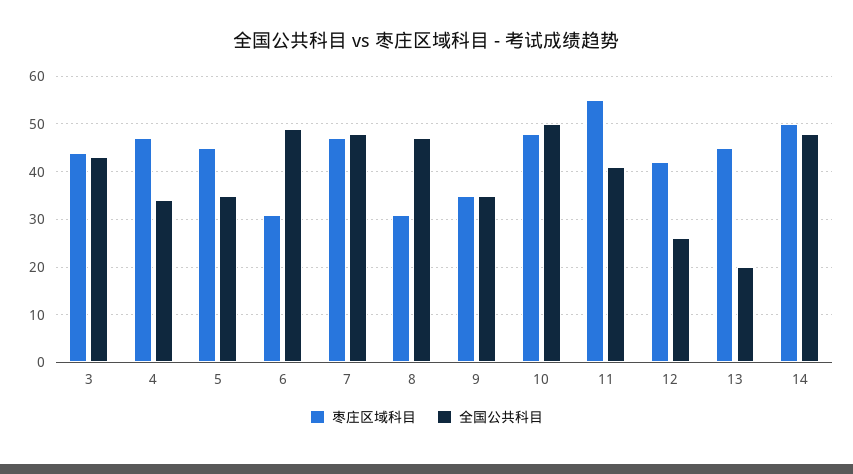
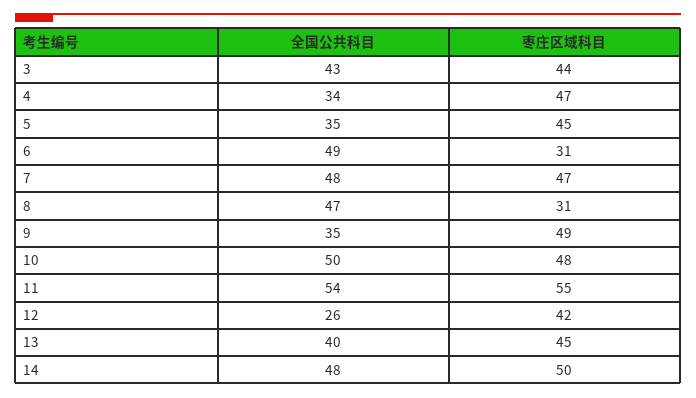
枣庄区域科目, 9: 35 -> 49
全国公共科目, 11: 40 -> 54
全国公共科目, 13: 20 -> 40

